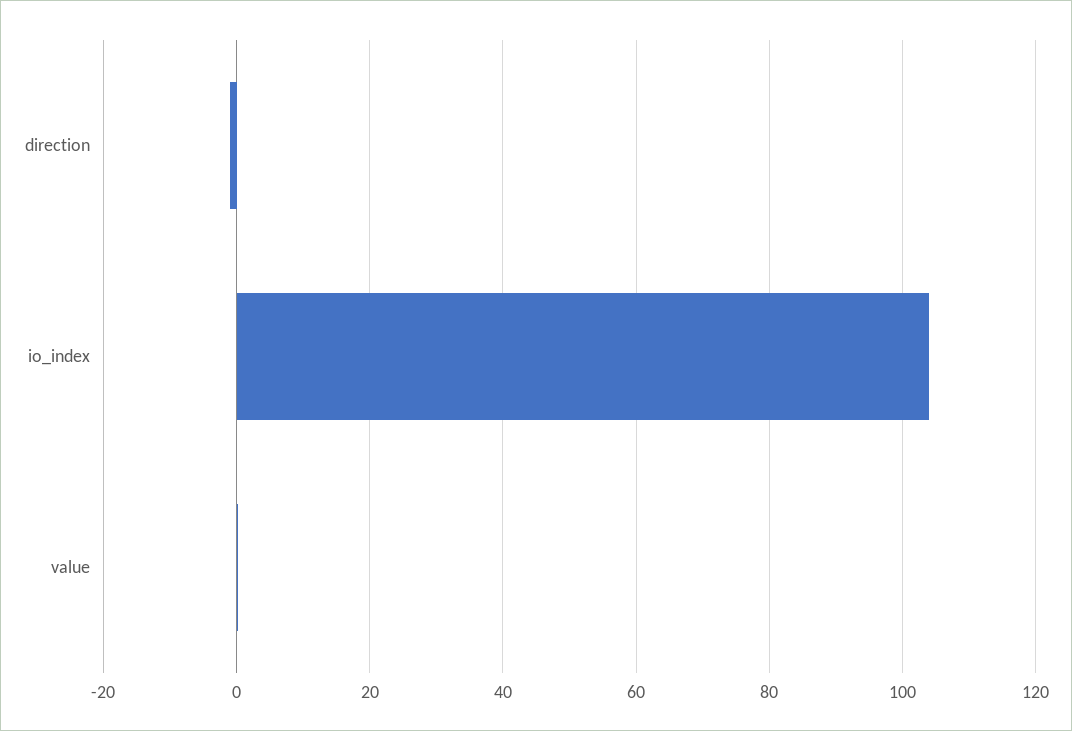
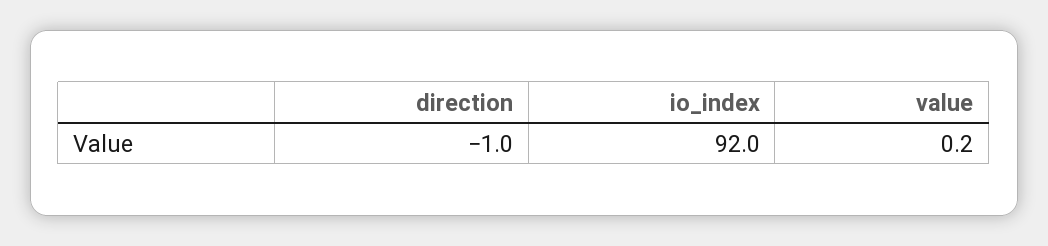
io_index: 104 -> 92

